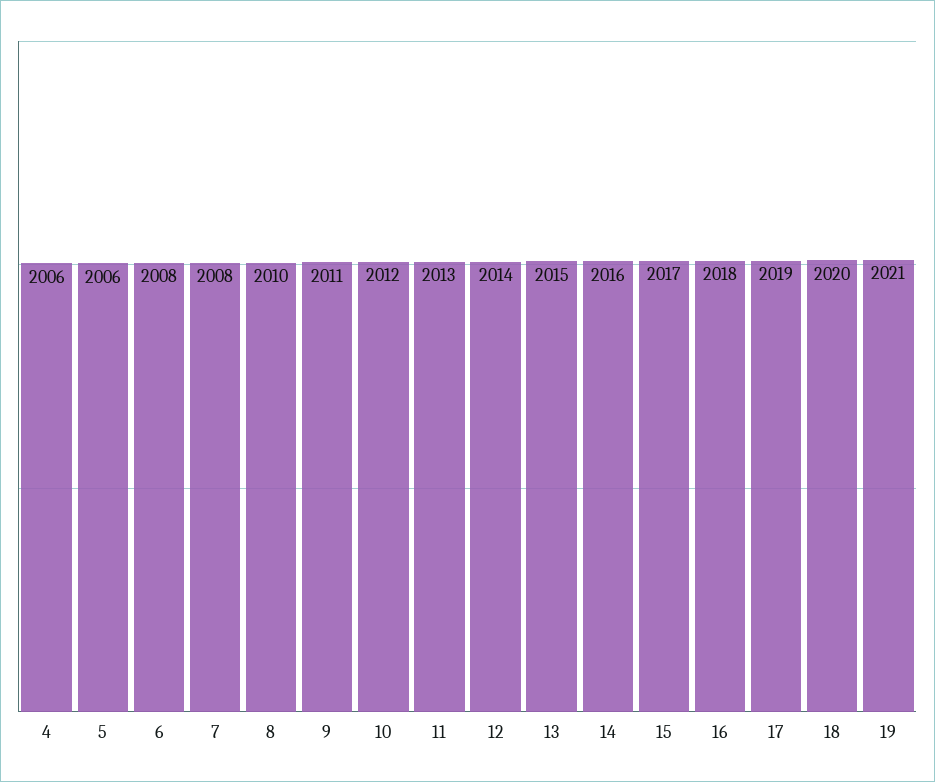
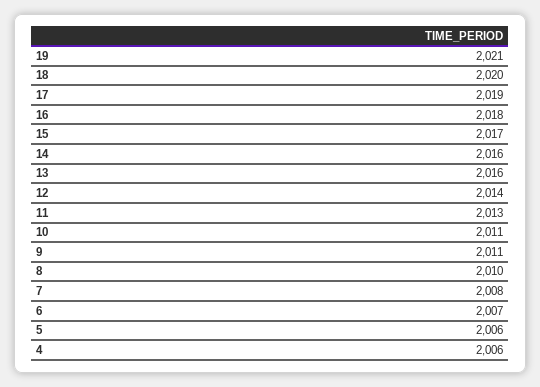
6: 2008 -> 2007
10: 2012 -> 2011
13: 2015 -> 2016

